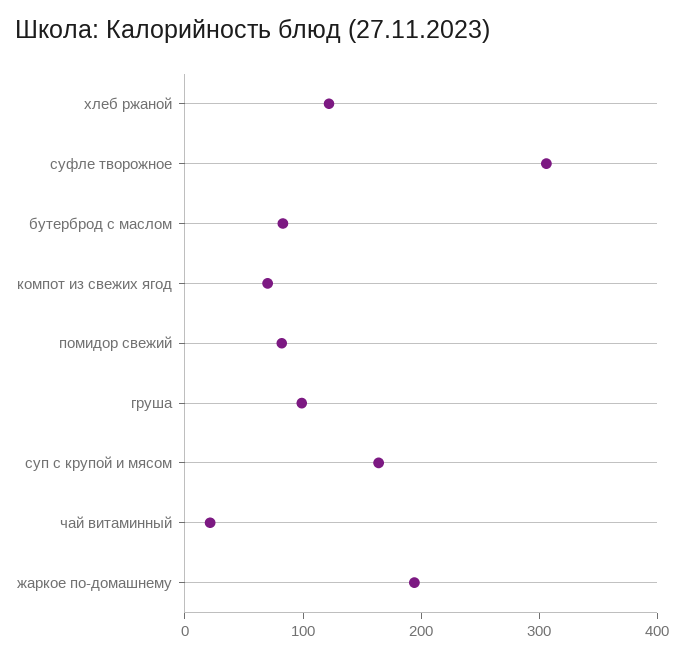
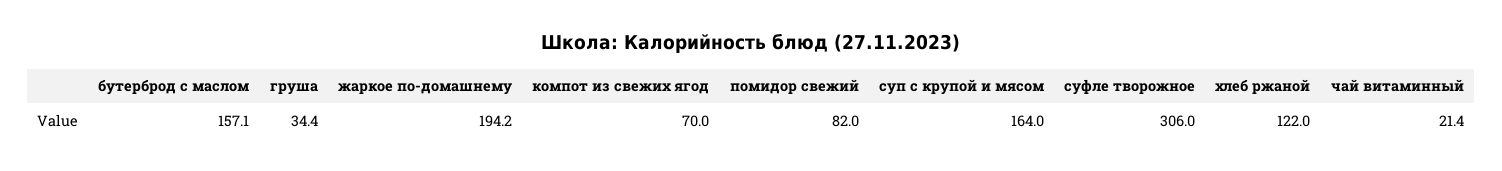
бутерброд с маслом: 80 -> 157.1
груша: 100 -> 34.4

